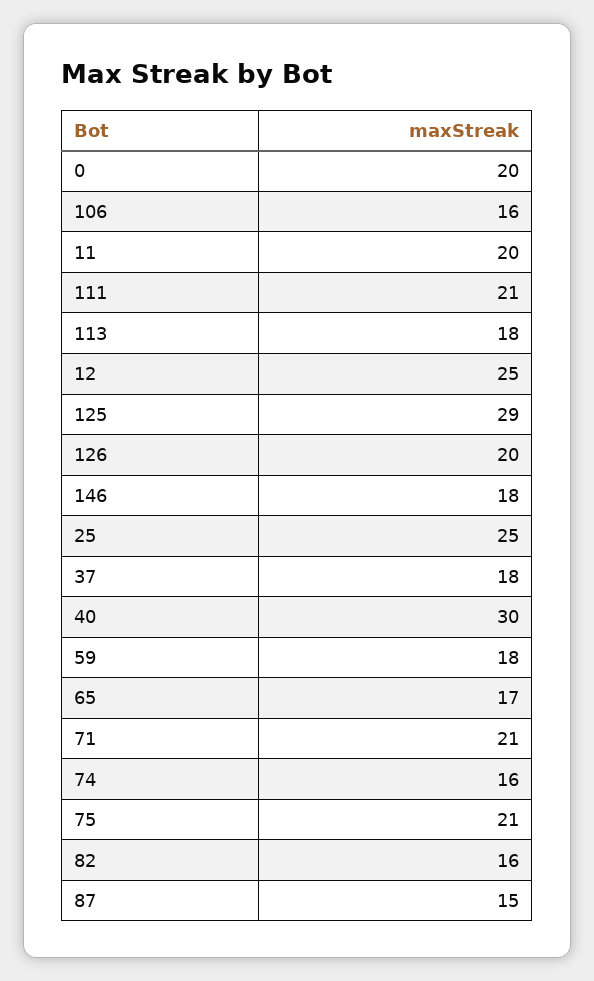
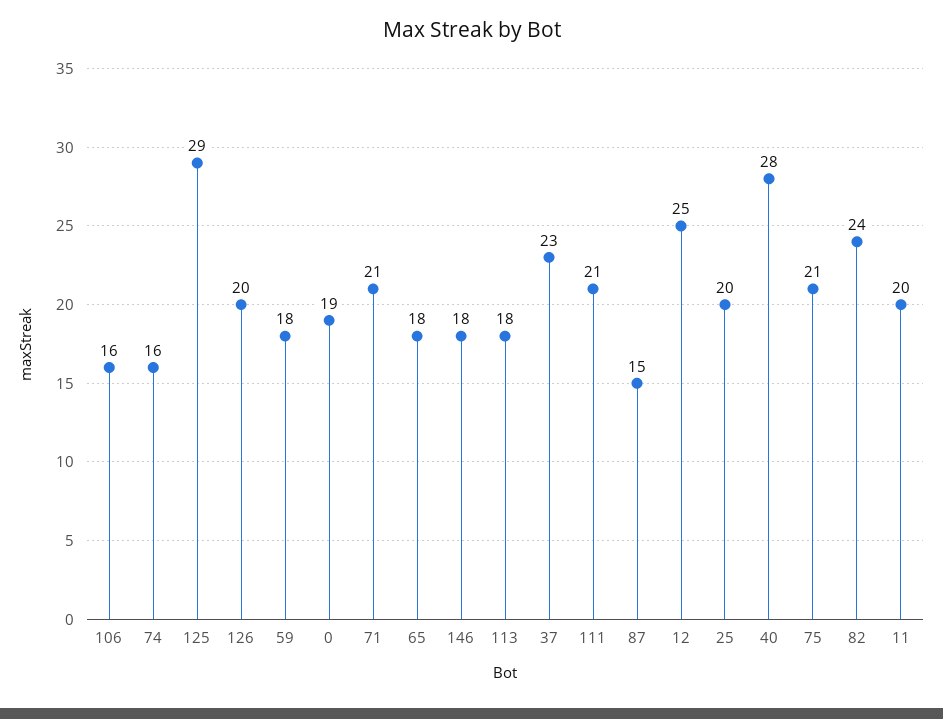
0: 20 -> 19
25: 25 -> 20
37: 18 -> 23
40: 30 -> 28
65: 17 -> 18
82: 16 -> 24

